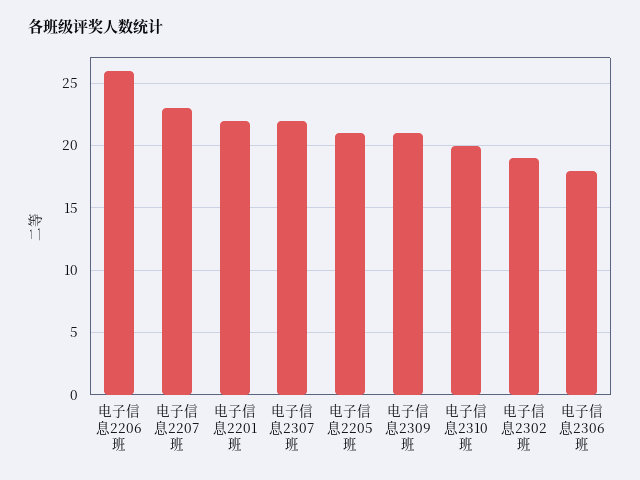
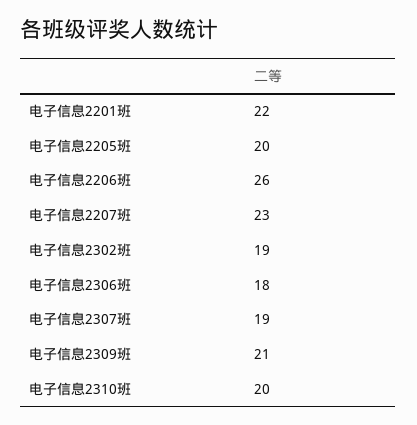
电子信息2307班: 22 -> 19
电子信息2205班: 21 -> 20

